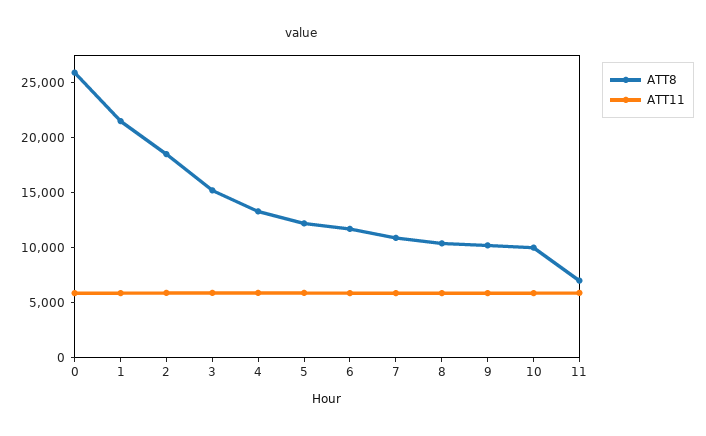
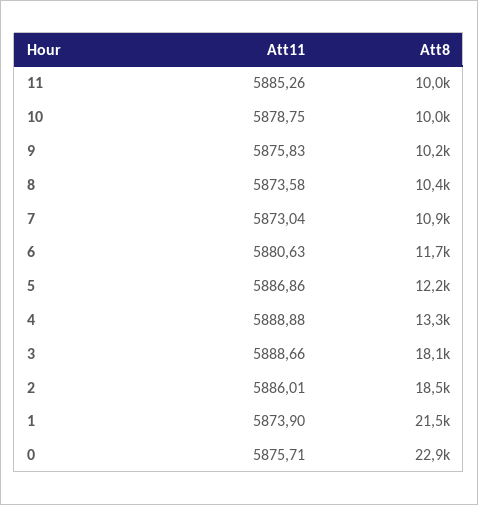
ATT8, 0: 26000 -> 22900
ATT8, 3: 15000 -> 18100
ATT8, 11: 7000 -> 10000

